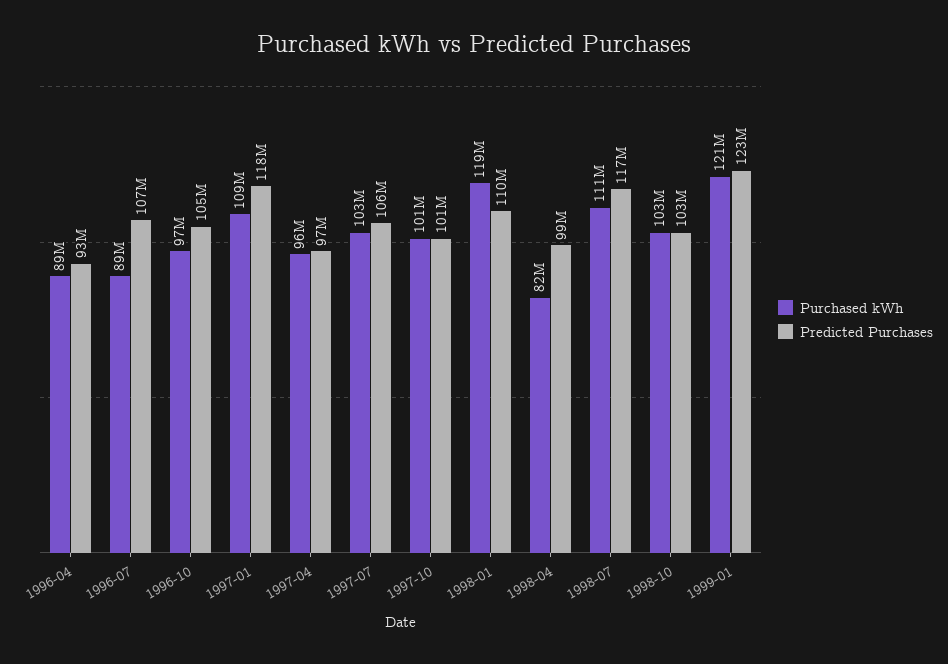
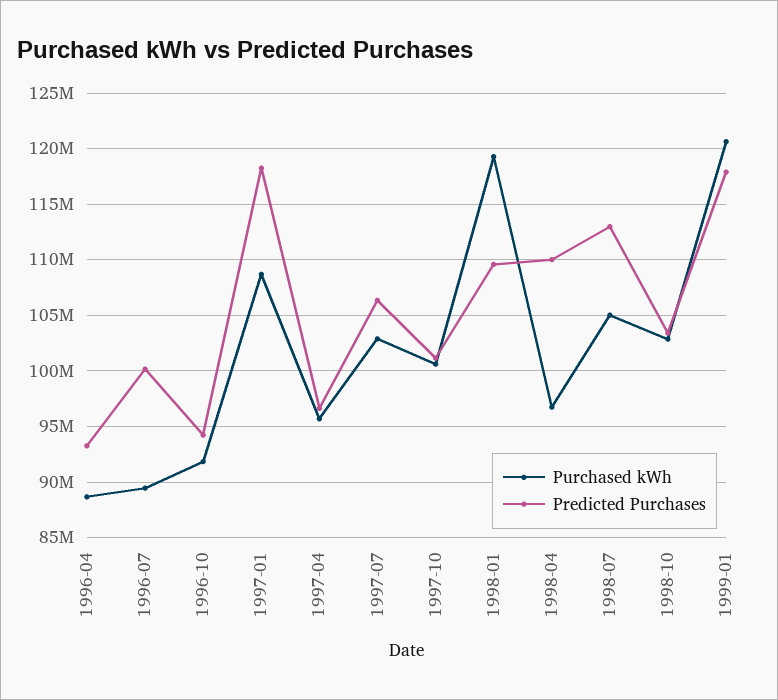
Predicted Purchases, 1996-07: 107000000 -> 100000000
Purchased kWh, 1996-10: 97000000 -> 92000000
Predicted Purchases, 1996-10: 105000000 -> 94000000
Purchased kWh, 1998-04: 82000000 -> 97000000
Predicted Purchases, 1998-04: 99000000 -> 110000000
Purchased kWh, 1998-07: 111000000 -> 105000000
Predicted Purchases, 1998-07: 117000000 -> 113000000
Predicted Purchases, 1999-01: 123000000 -> 118000000

